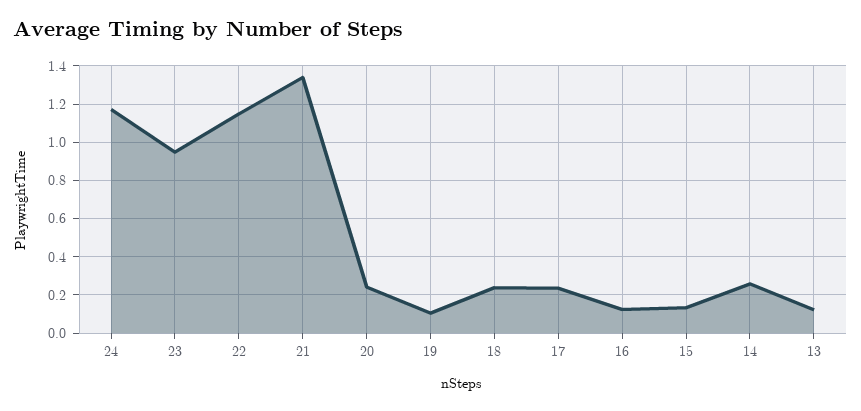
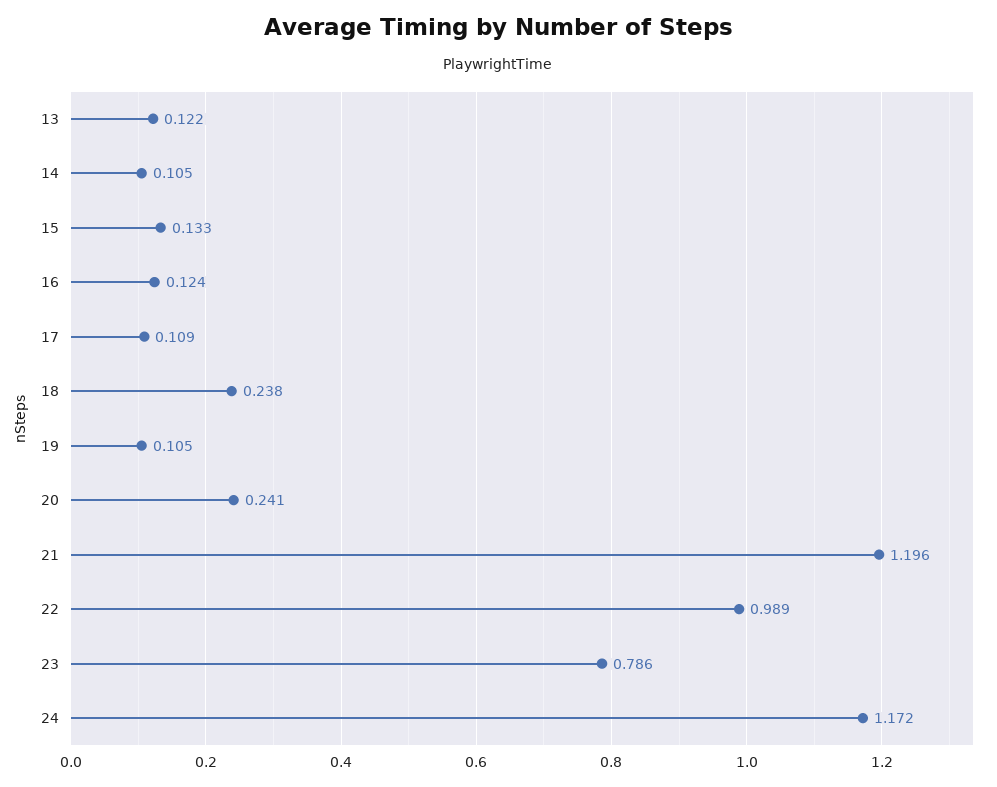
23: 0.95 -> 0.786
22: 1.15 -> 0.989
21: 1.35 -> 1.196
17: 0.25 -> 0.109
14: 0.25 -> 0.105

